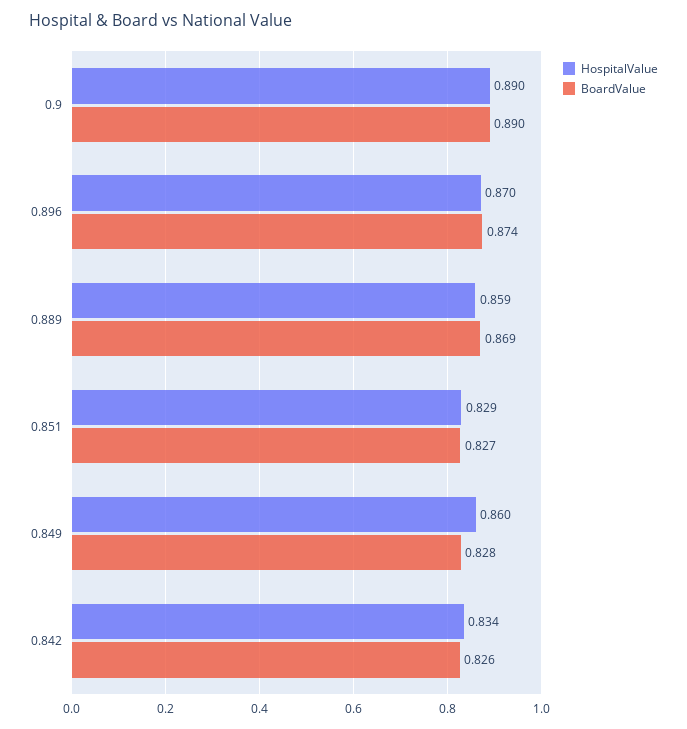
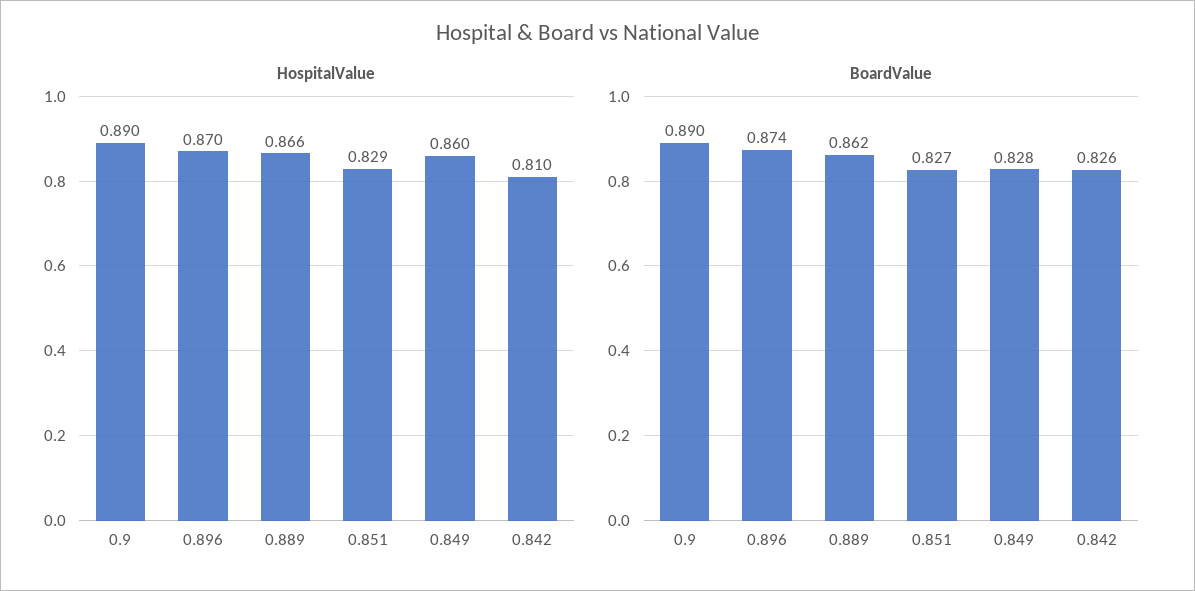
HospitalValue, 0.889: 0.859 -> 0.866
BoardValue, 0.889: 0.869 -> 0.862
HospitalValue, 0.842: 0.834 -> 0.81

